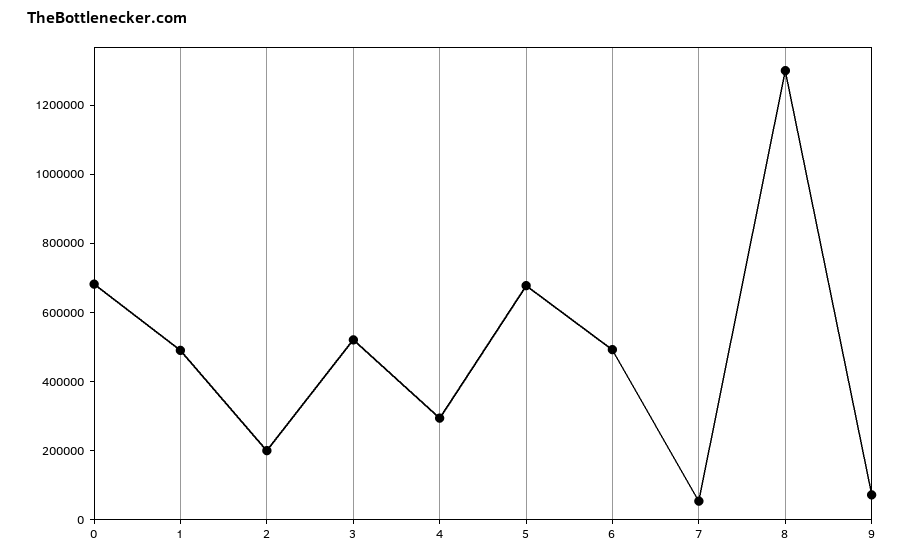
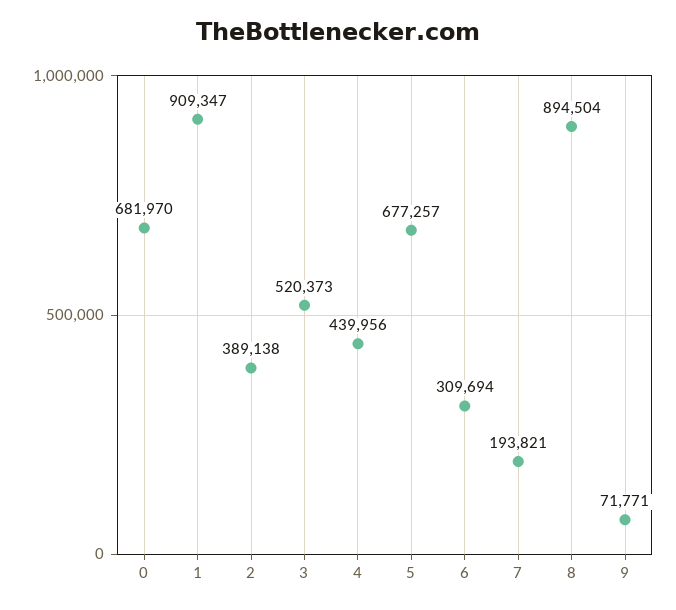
1: 500000 -> 909347
2: 200000 -> 389138
4: 300000 -> 439956
6: 500000 -> 309694
7: 50000 -> 193821
8: 1300000 -> 894504

